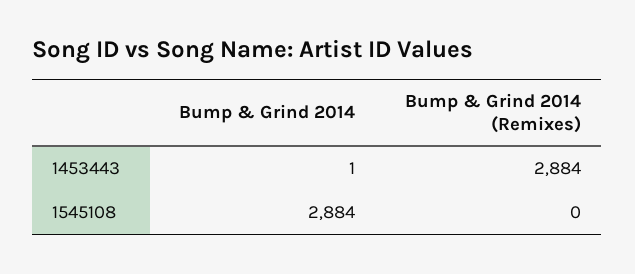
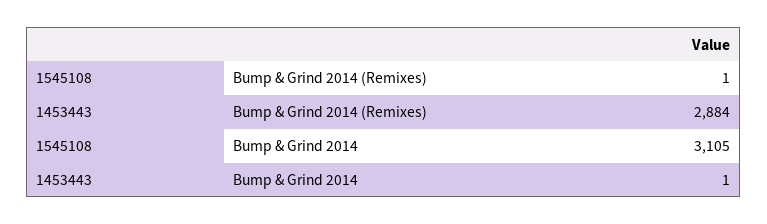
Bump & Grind 2014, 1545108: 2884 -> 3105
Bump & Grind 2014 (Remixes), 1545108: 0 -> 1

